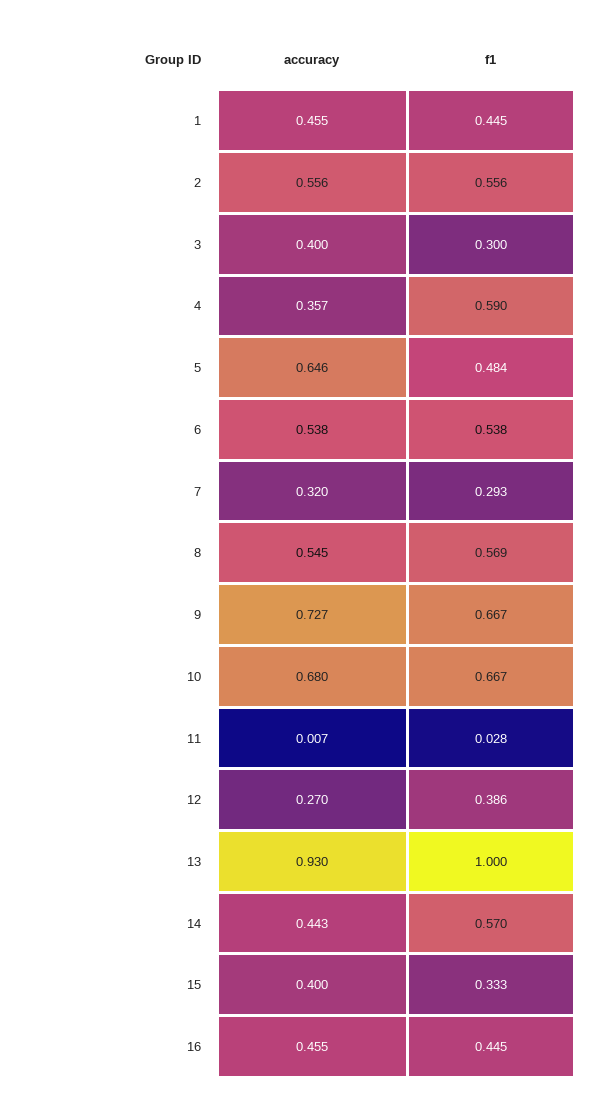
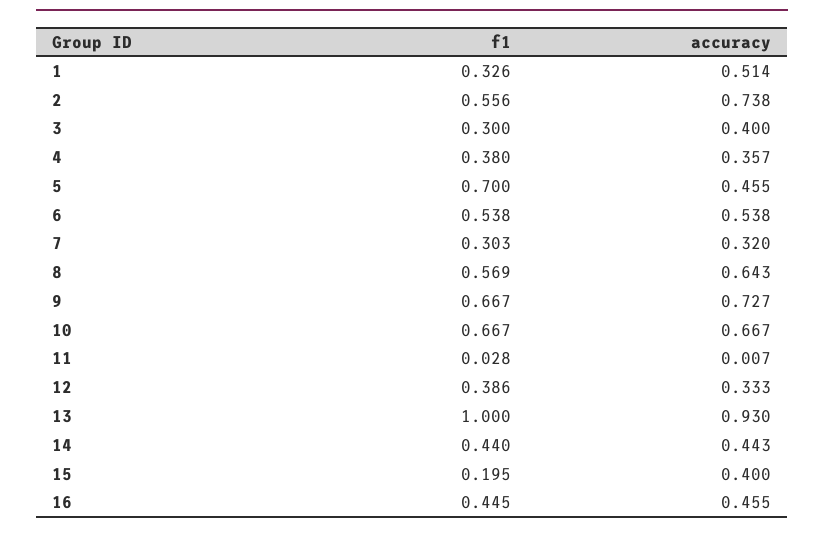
accuracy, 1: 0.455 -> 0.514
f1, 1: 0.445 -> 0.326
accuracy, 2: 0.556 -> 0.738
f1, 4: 0.59 -> 0.38
accuracy, 5: 0.646 -> 0.455
f1, 5: 0.484 -> 0.7
f1, 7: 0.293 -> 0.303
accuracy, 8: 0.545 -> 0.643
accuracy, 10: 0.68 -> 0.667
accuracy, 12: 0.27 -> 0.333
f1, 14: 0.57 -> 0.44
f1, 15: 0.333 -> 0.195

